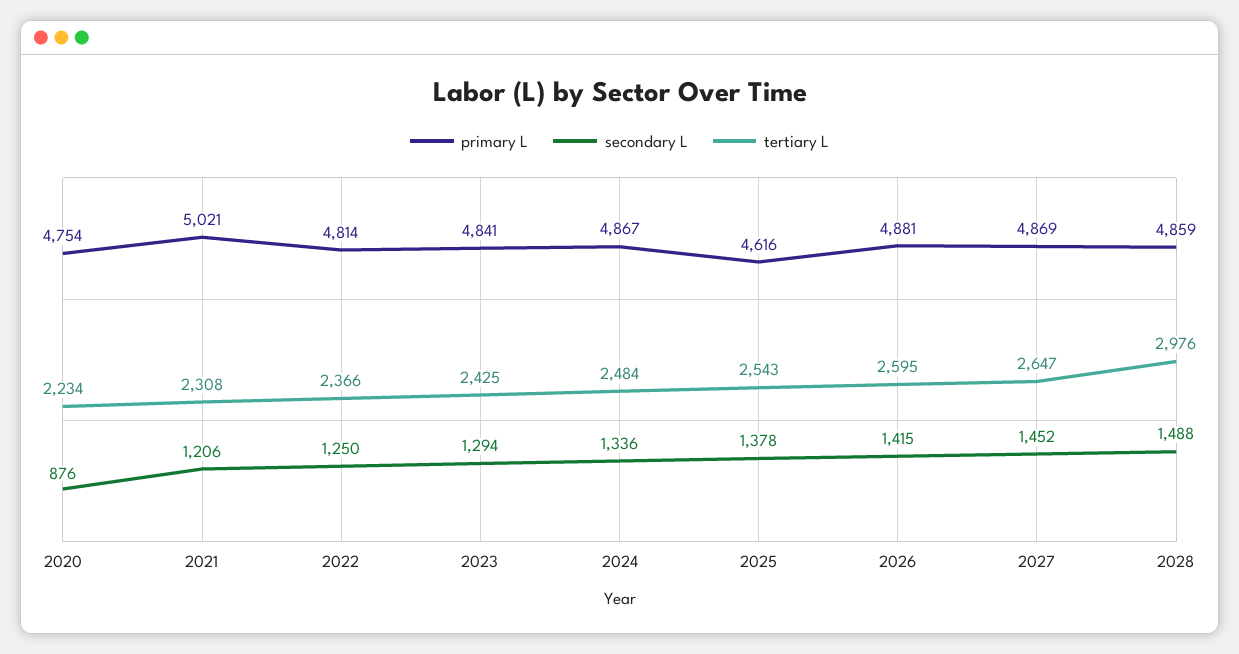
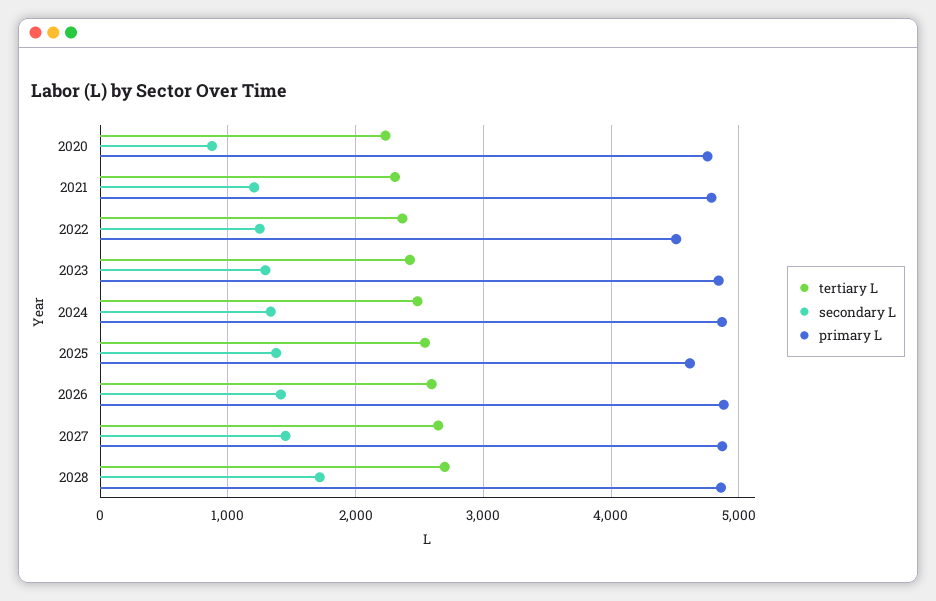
primary L, 2021: 5021 -> 4800
primary L, 2022: 4814 -> 4500
secondary L, 2028: 1488 -> 1700
tertiary L, 2028: 2976 -> 2700

